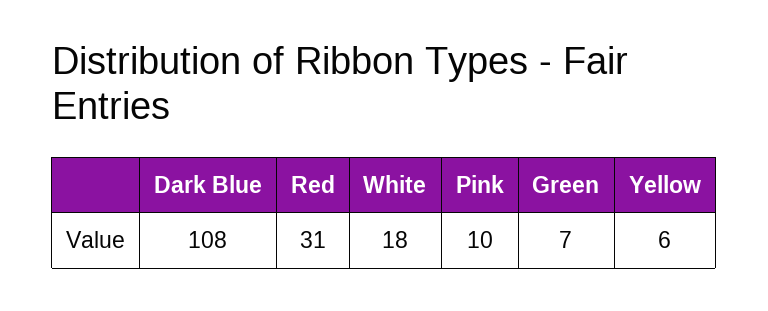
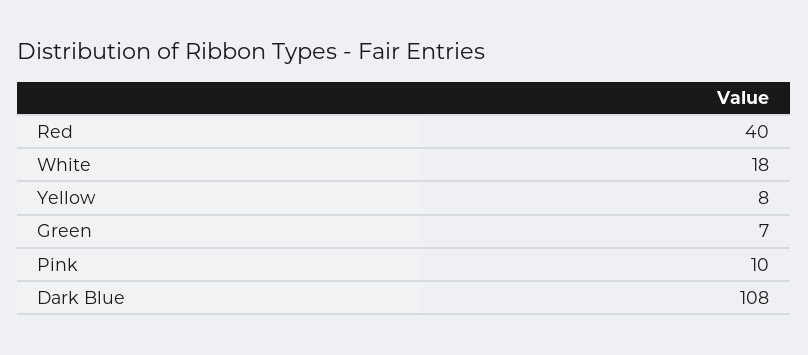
Red: 31 -> 40
Yellow: 6 -> 8

